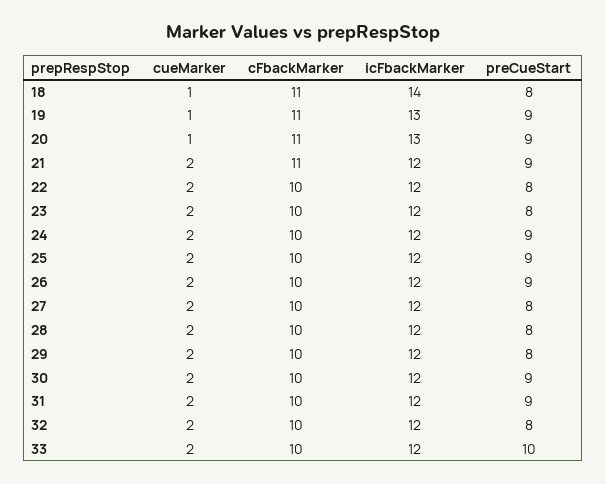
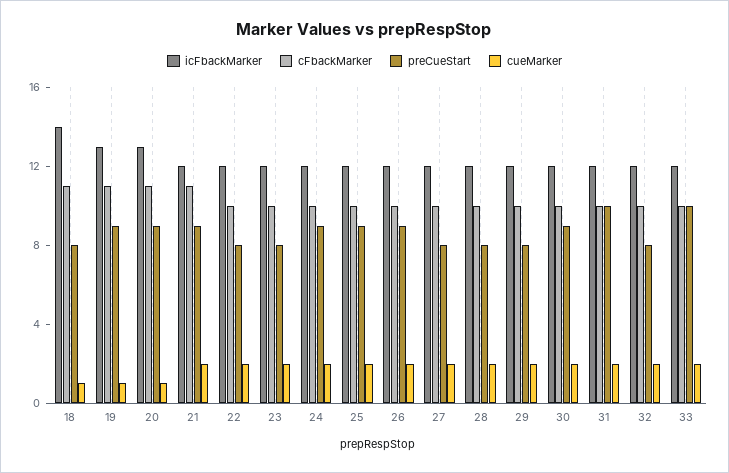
preCueStart, 31: 9 -> 10

